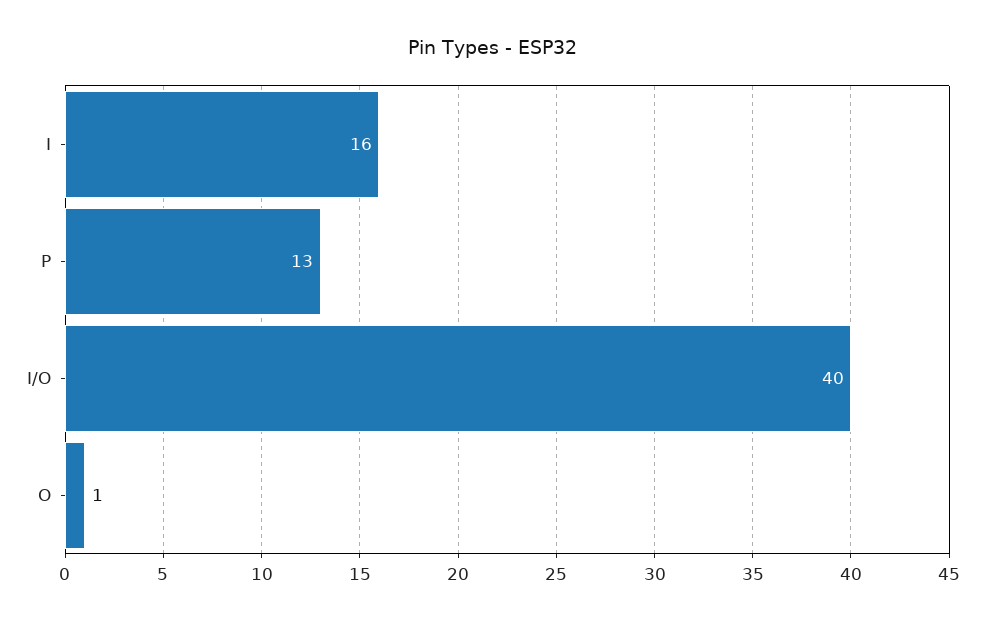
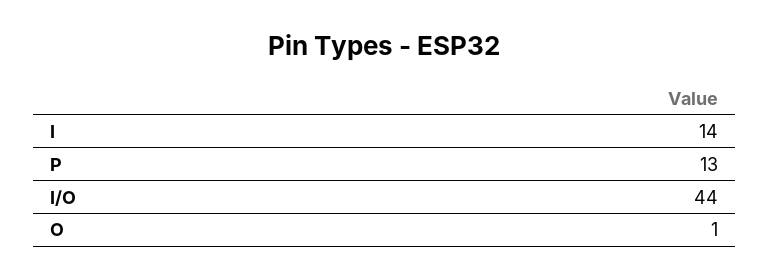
I: 16 -> 14
I/O: 40 -> 44

